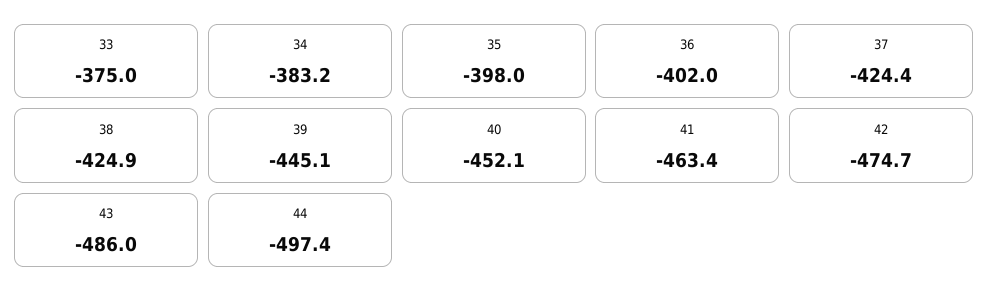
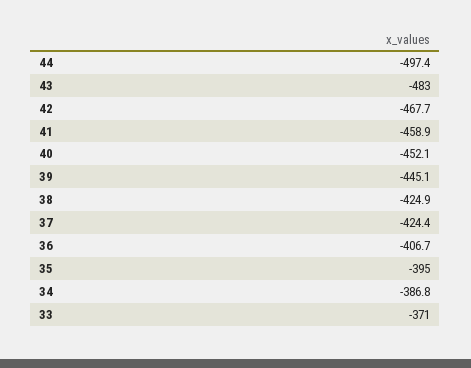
33: -375 -> -371
34: -383.2 -> -386.8
35: -398 -> -395
36: -402 -> -406.7
41: -463.4 -> -458.9
42: -474.7 -> -467.7
43: -486 -> -483

